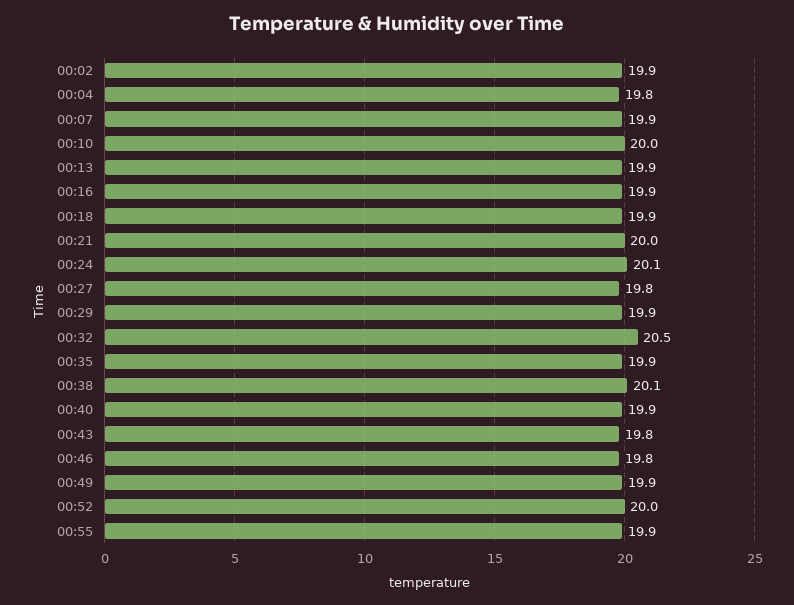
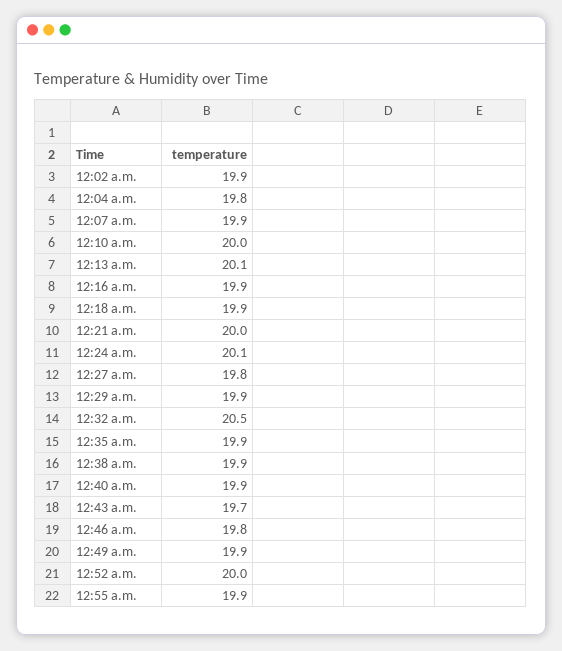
00:13: 19.9 -> 20.1
00:38: 20.1 -> 19.9
00:43: 19.8 -> 19.7

